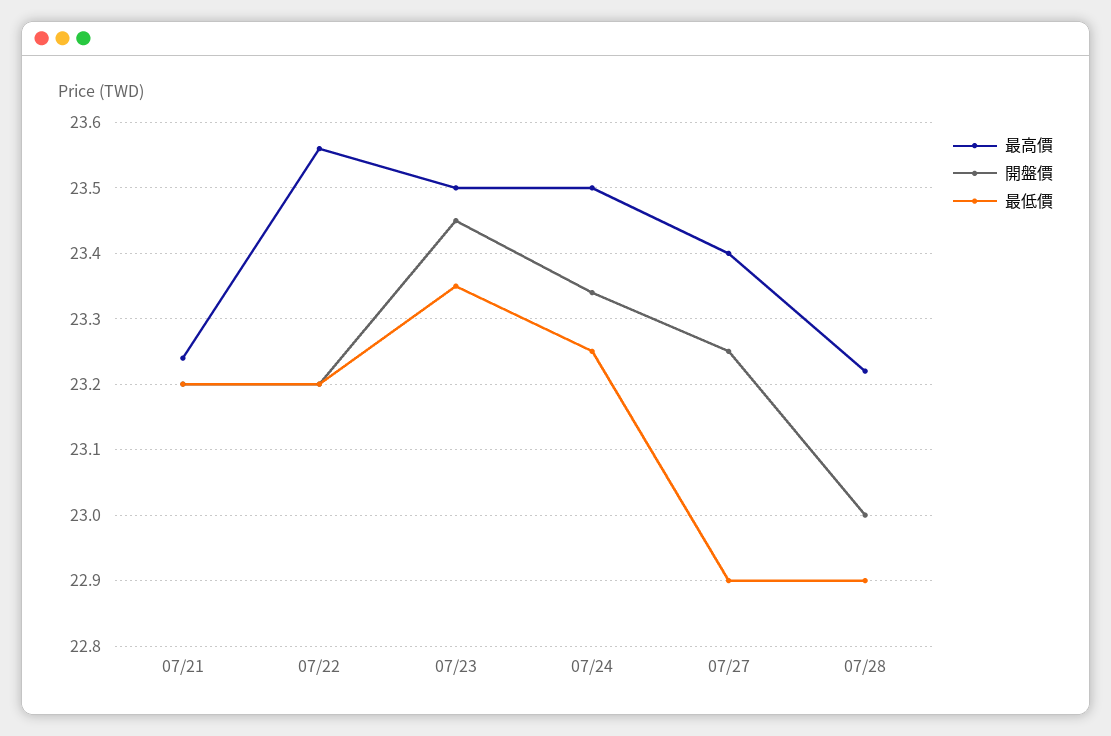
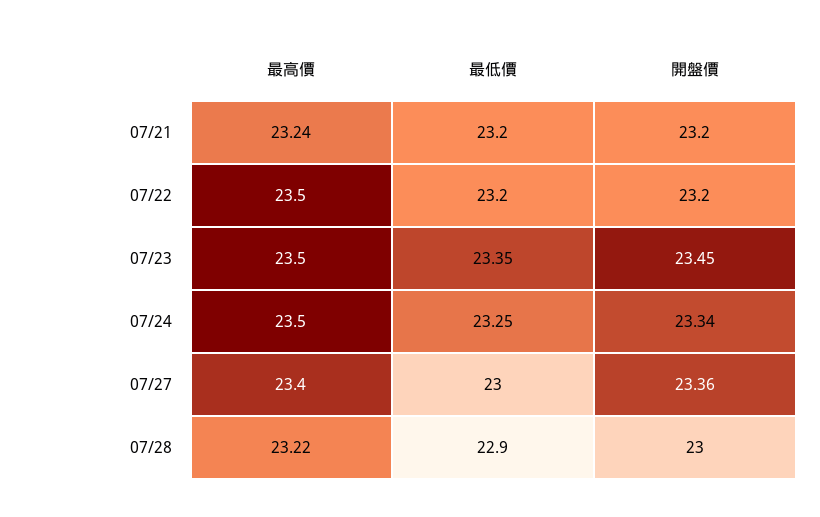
最高價, 07/22: 23.56 -> 23.5
開盤價, 07/27: 23.25 -> 23.36
最低價, 07/27: 22.9 -> 23

